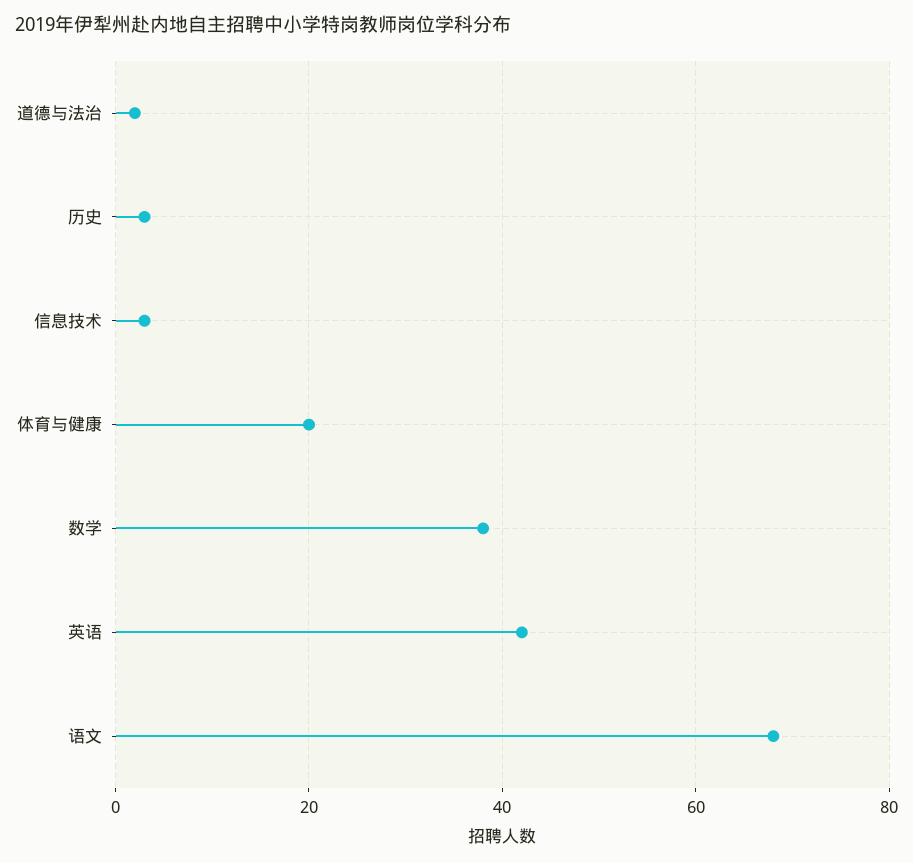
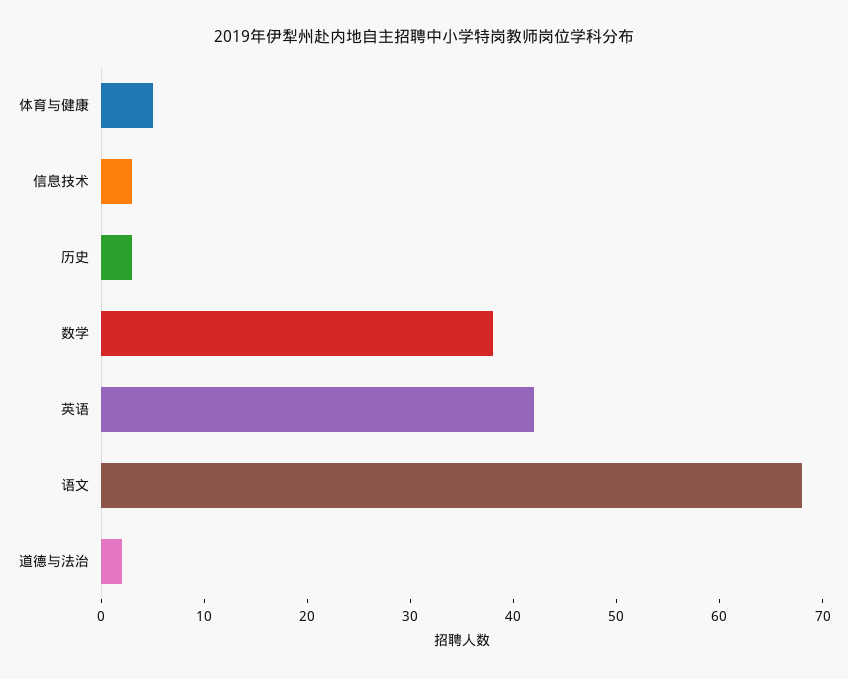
体育与健康: 20 -> 5

